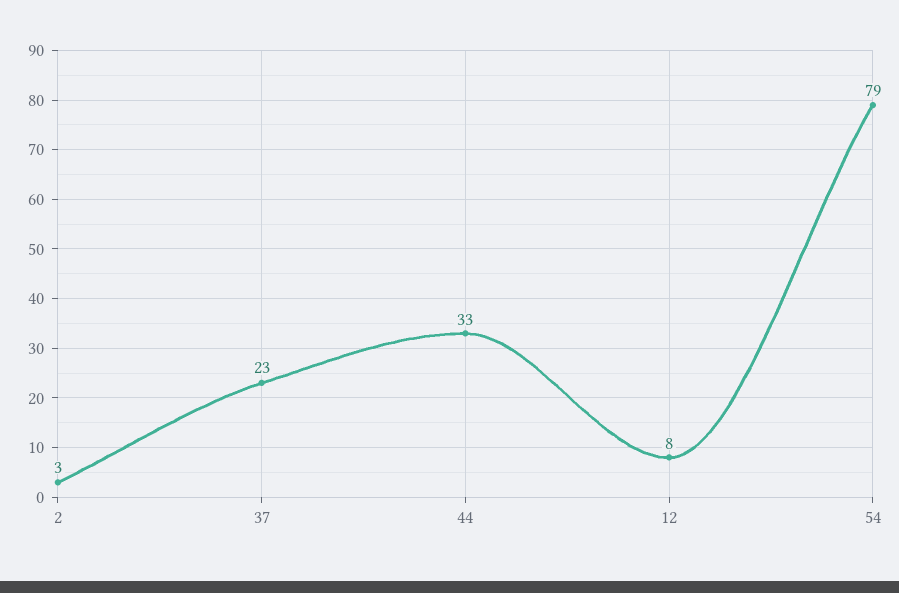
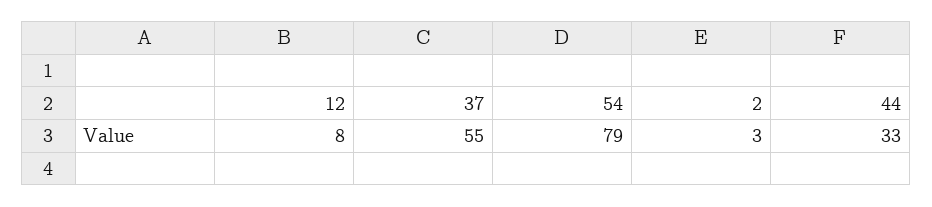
37: 23 -> 55

